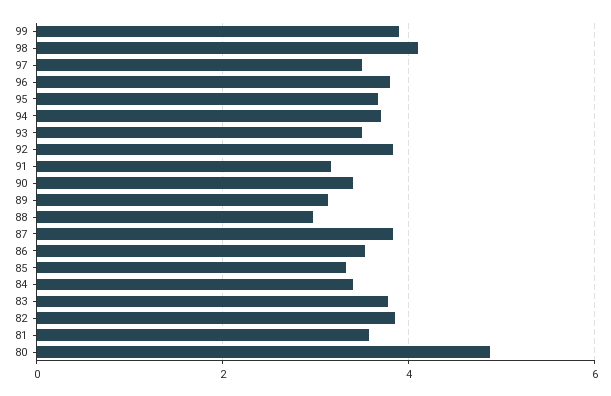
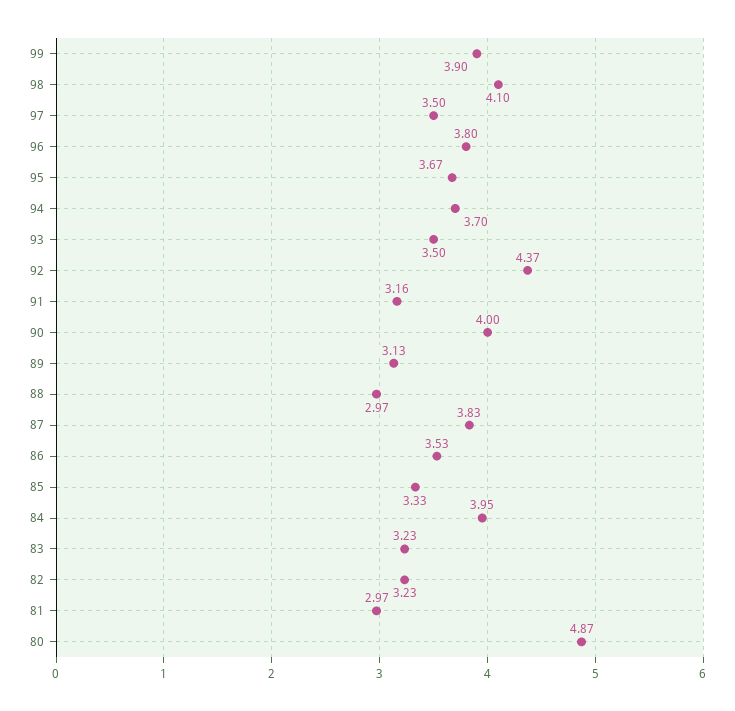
92: 3.8 -> 4.37
90: 3.4 -> 4
84: 3.4 -> 3.95
83: 3.8 -> 3.23
82: 3.8 -> 3.23
81: 3.6 -> 2.97

